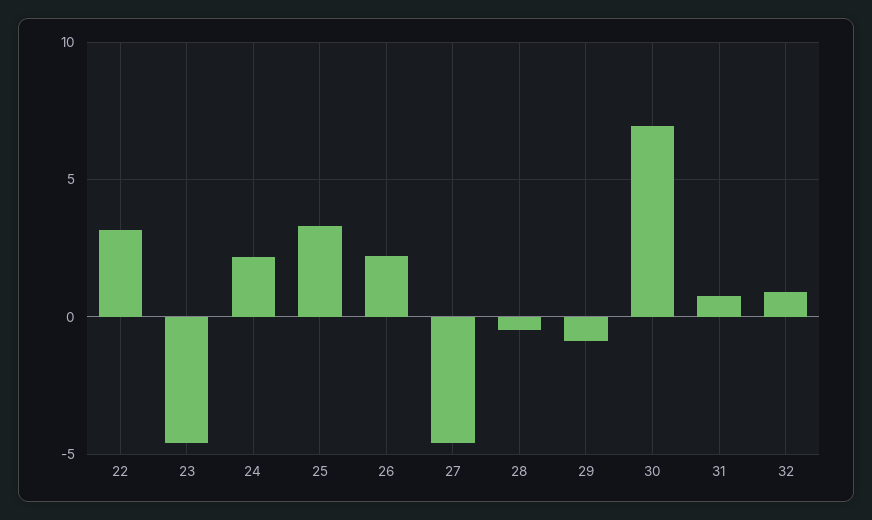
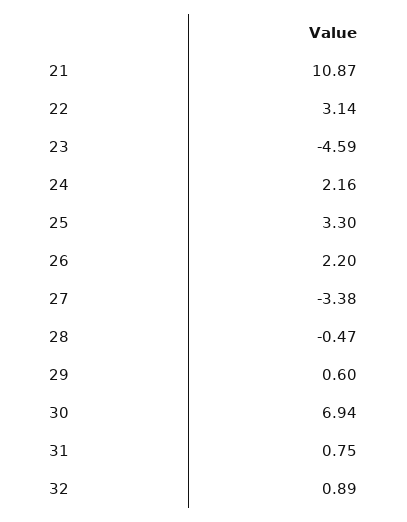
27: -4.5 -> -3.38
29: -1 -> 0.6
21: none -> 10.87

